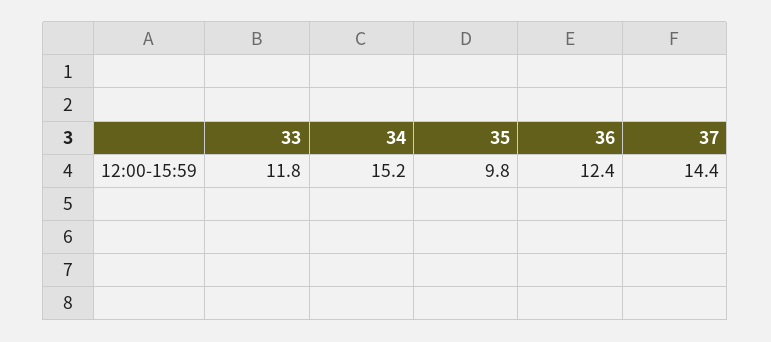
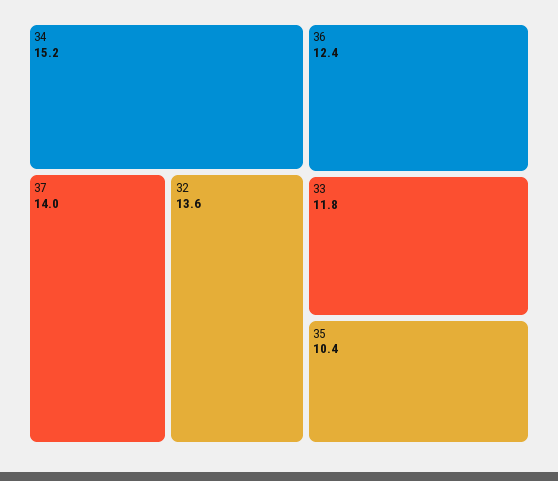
35: 9.8 -> 10.4
37: 14.4 -> 14
32: none -> 13.6

